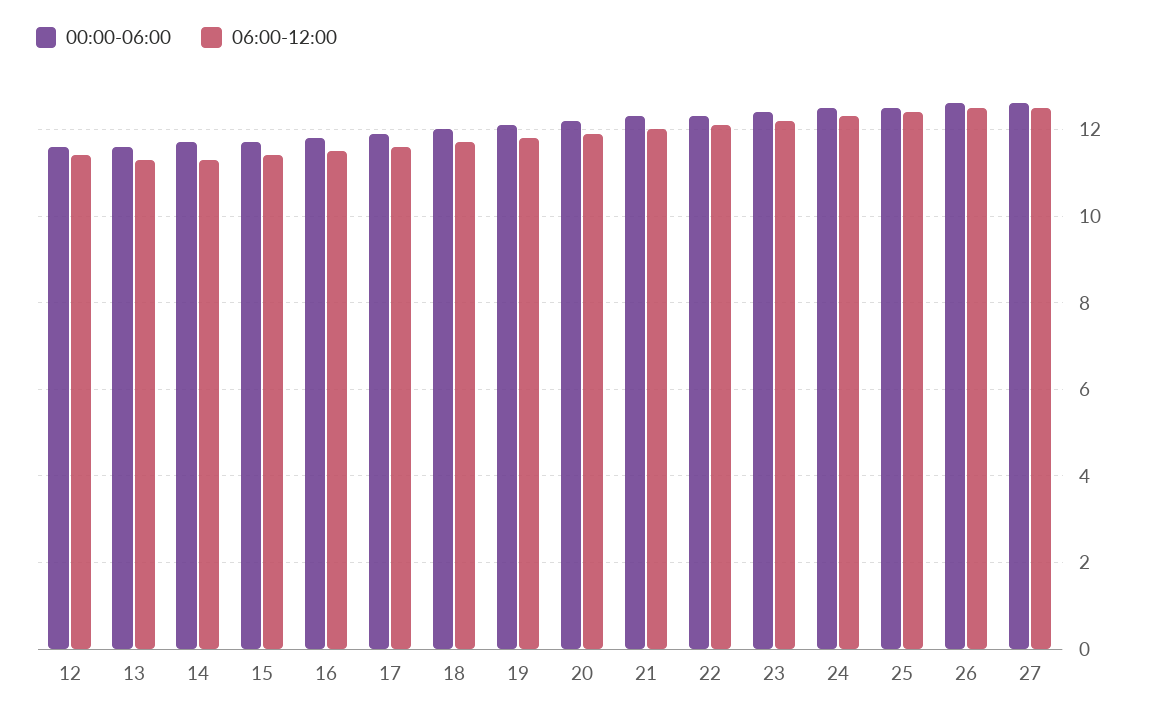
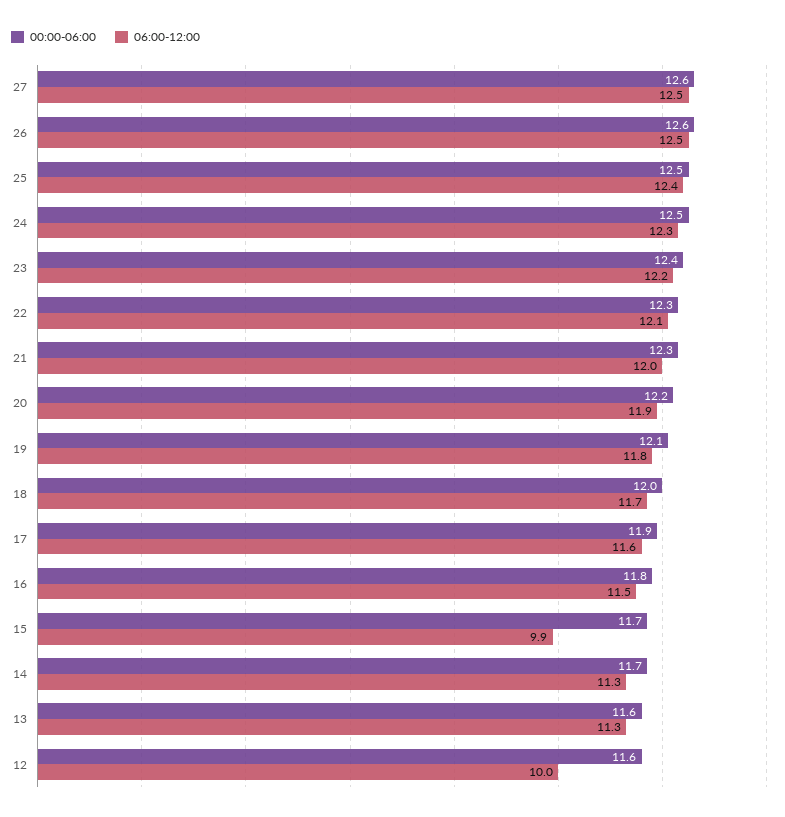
06:00-12:00, 12: 11.5 -> 10
06:00-12:00, 15: 11.5 -> 9.9

